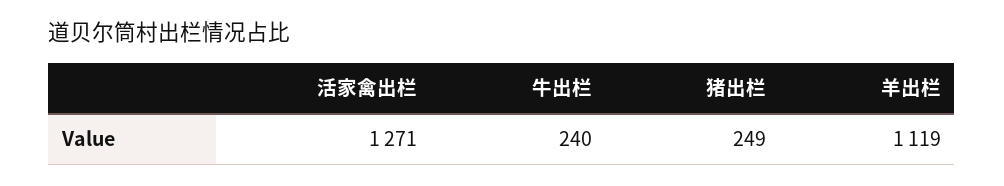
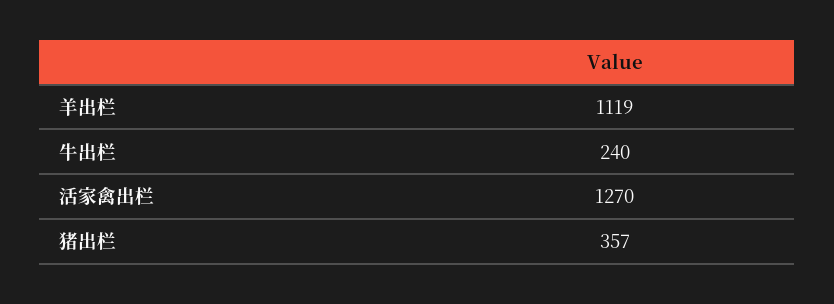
活家禽出栏: 1271 -> 1270
猪出栏: 249 -> 357

